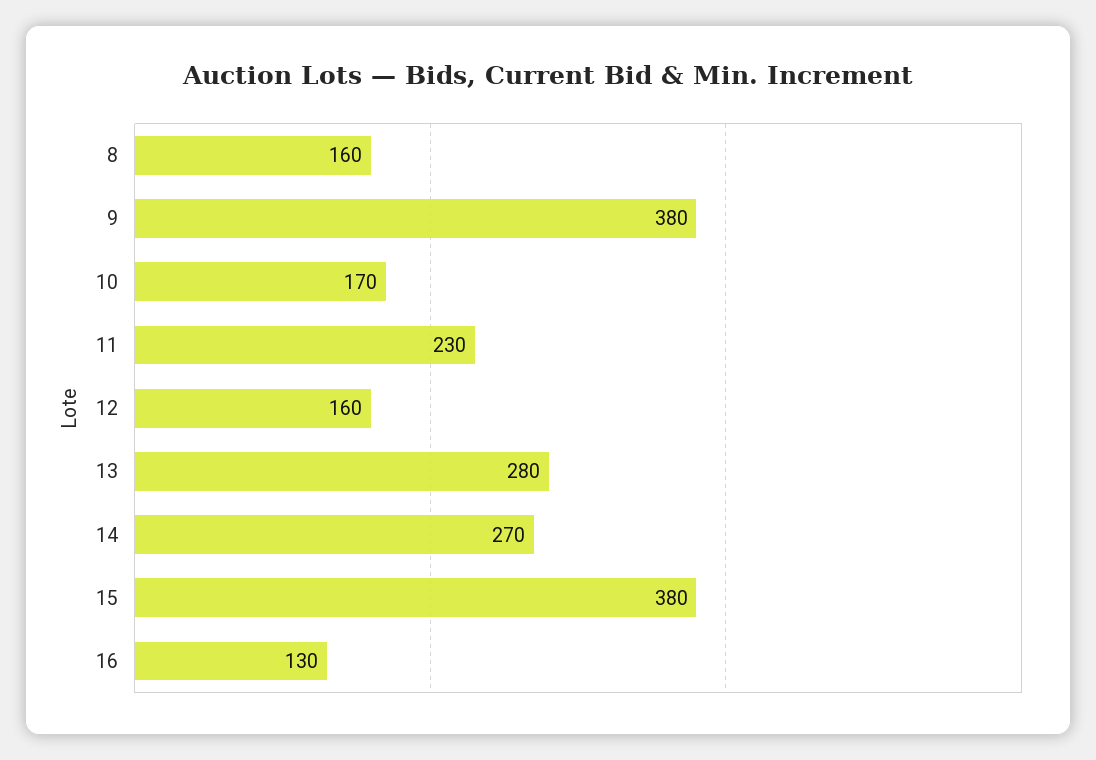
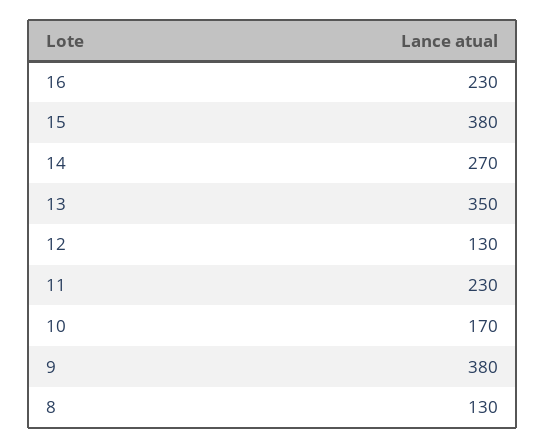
8: 160 -> 130
12: 160 -> 130
13: 280 -> 350
16: 130 -> 230

